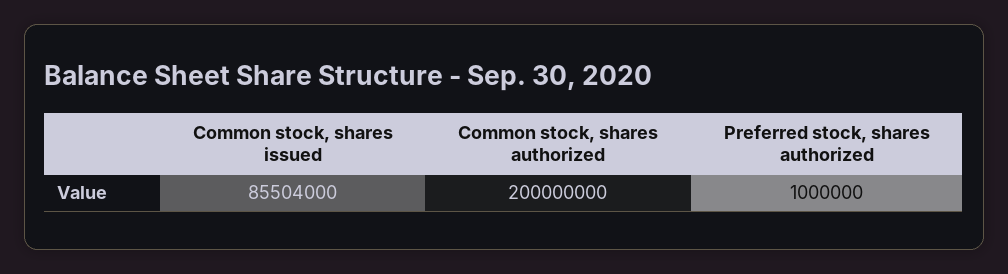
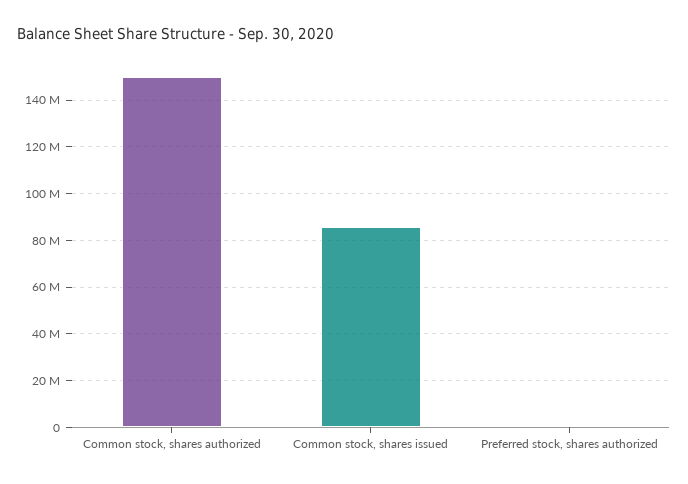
Common stock, shares authorized: 200000000 -> 150000000

